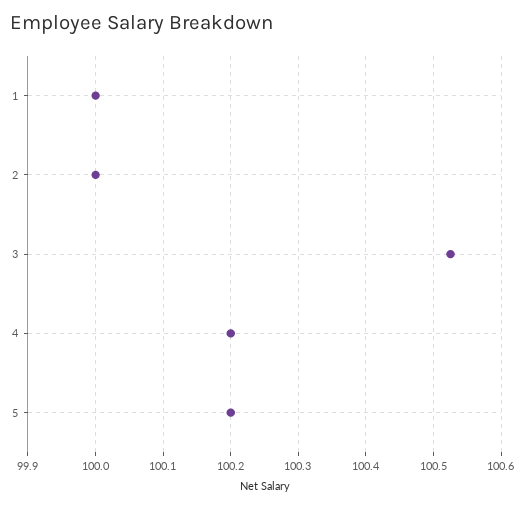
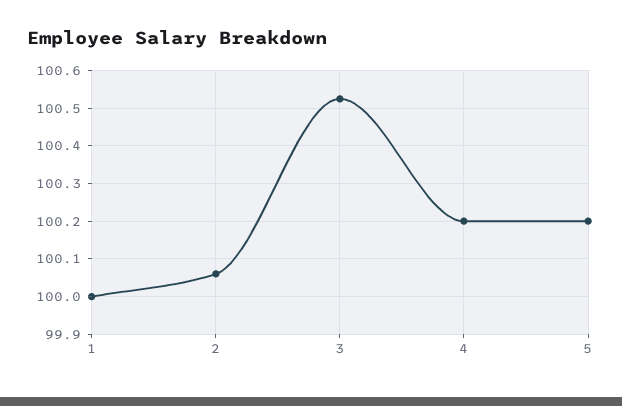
2: 100 -> 100.06

